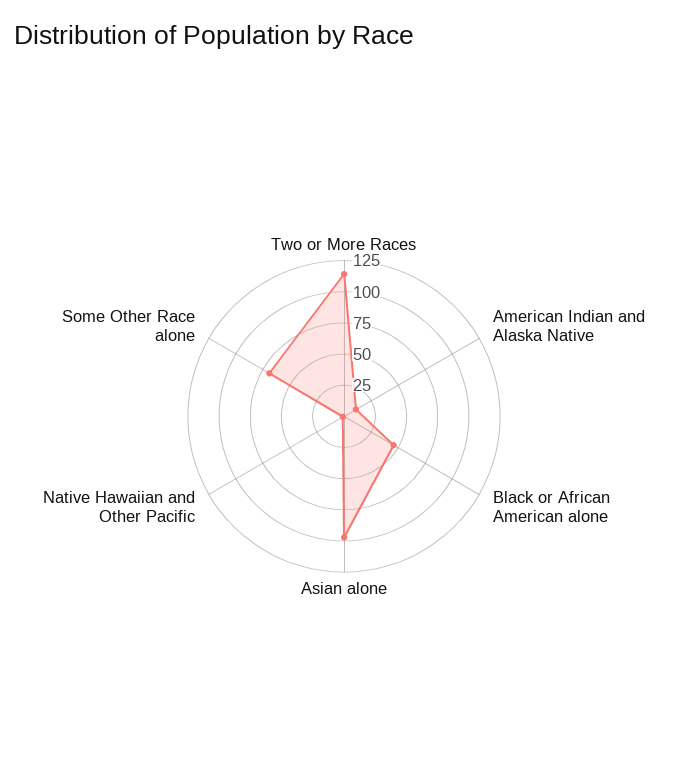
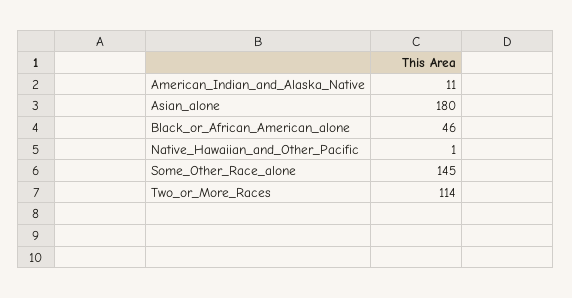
Asian alone: 100 -> 180
Some Other Race alone: 75 -> 145

